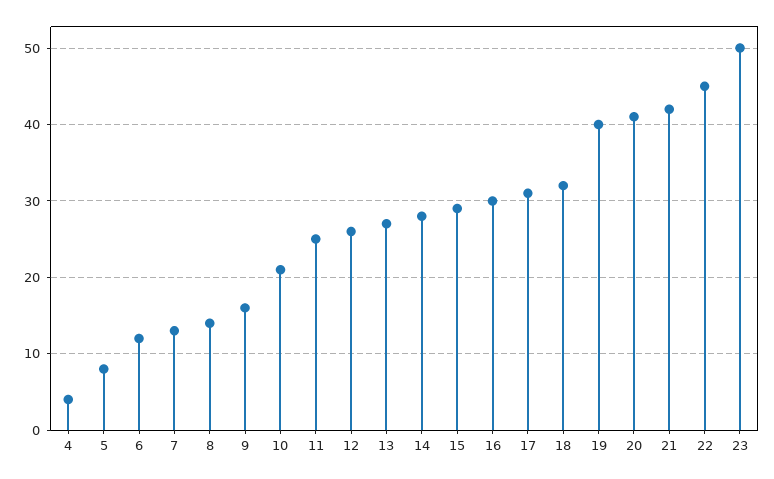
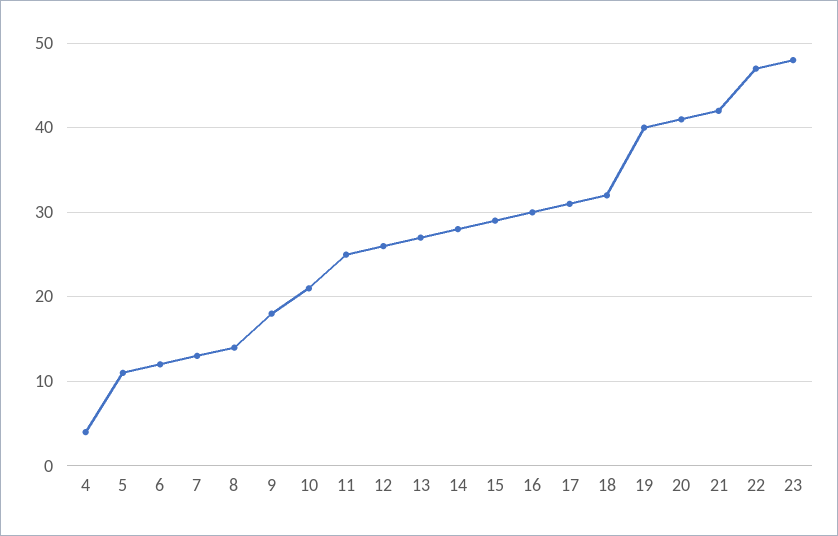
5: 8 -> 11
9: 16 -> 18
22: 45 -> 47
23: 50 -> 48

